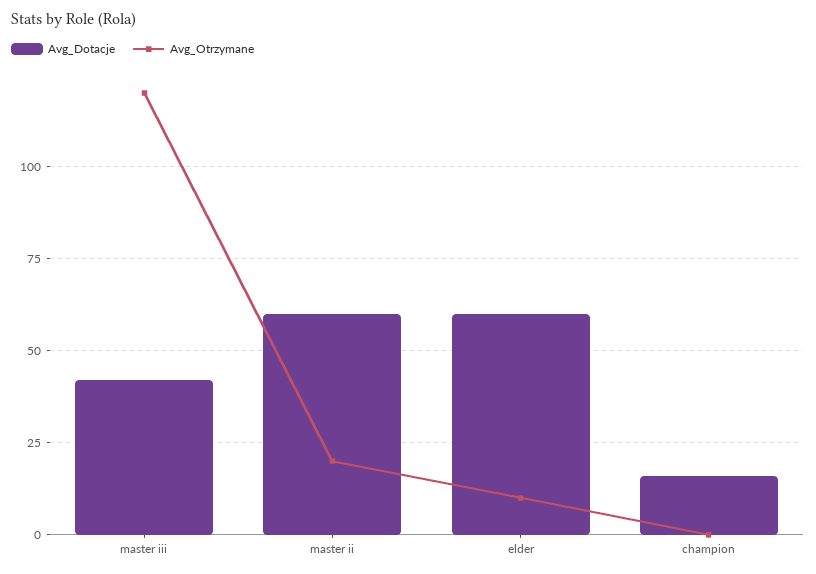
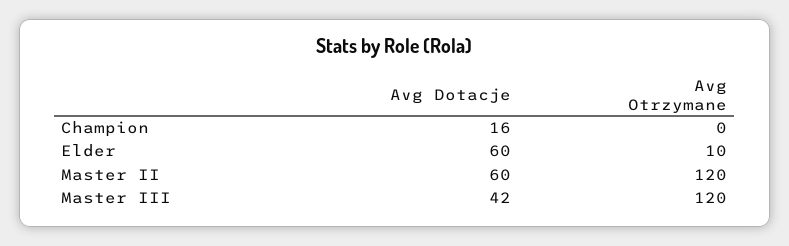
Avg_Otrzymane, master ii: 20 -> 120

